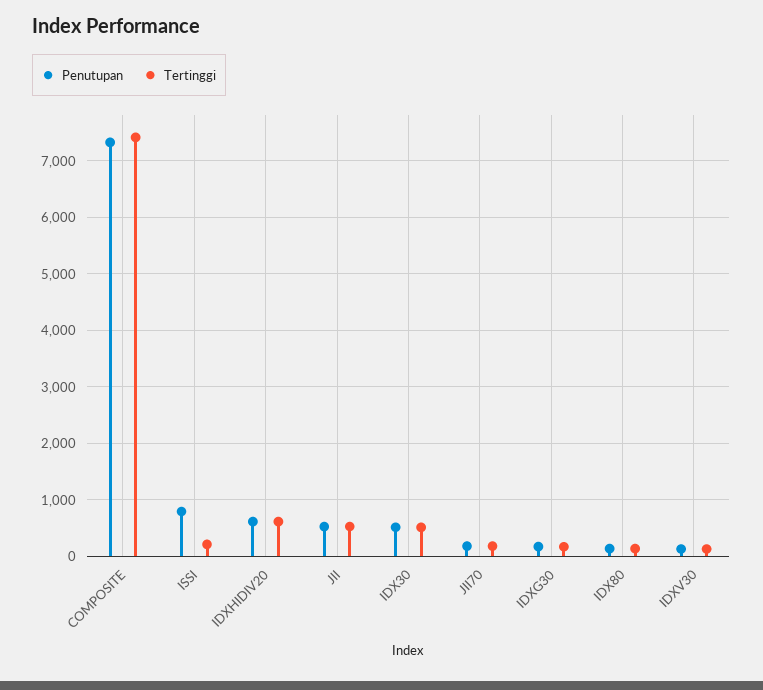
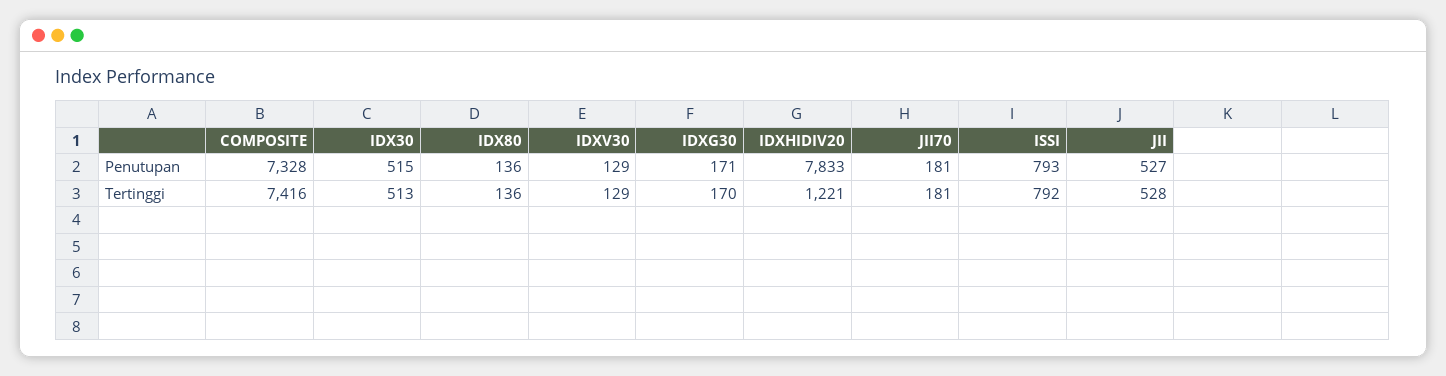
Tertinggi, ISSI: 200 -> 792
Penutupan, IDXHIDIV20: 600 -> 7833
Tertinggi, IDXHIDIV20: 600 -> 1221

